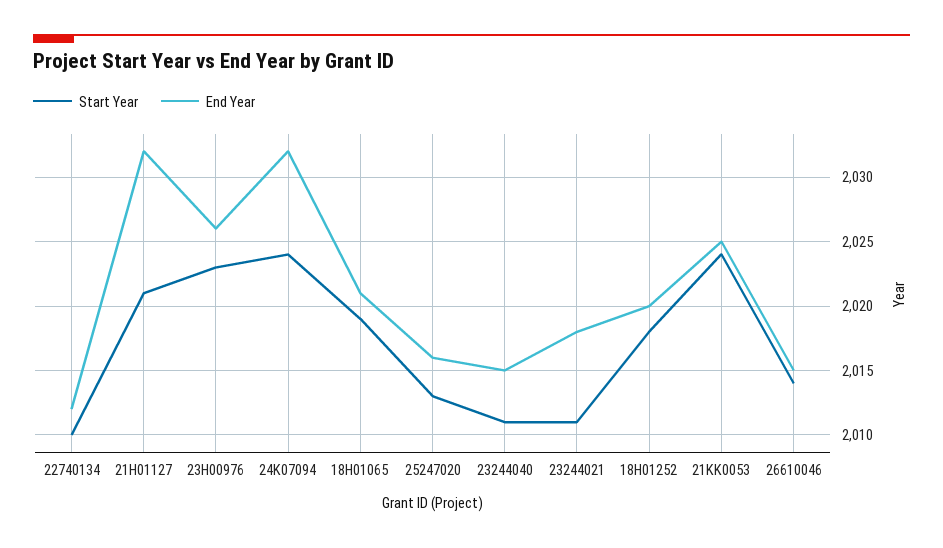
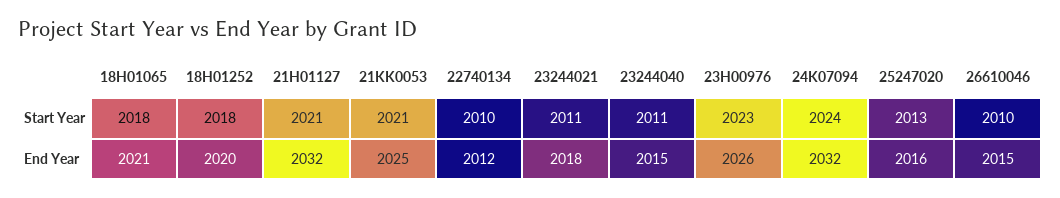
Start Year, 18H01065: 2019 -> 2018
Start Year, 21KK0053: 2024 -> 2021
Start Year, 26610046: 2014 -> 2010

